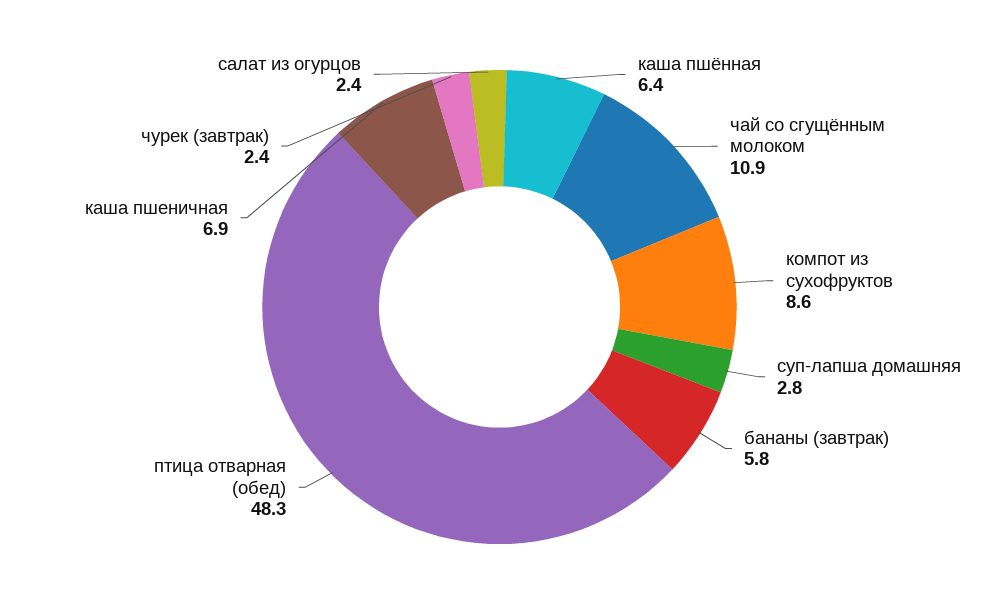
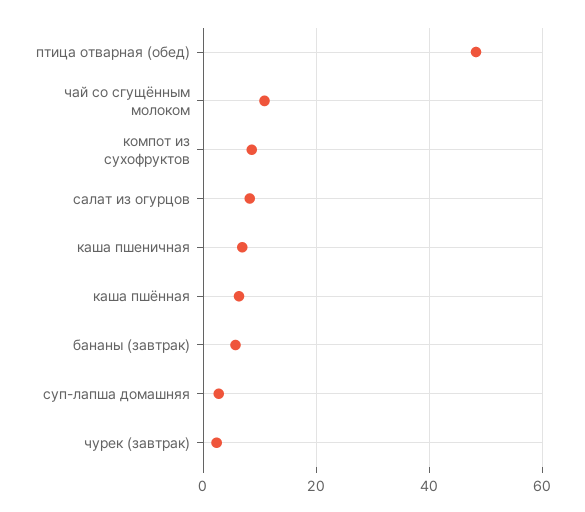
салат из огурцов: 2.4 -> 8

